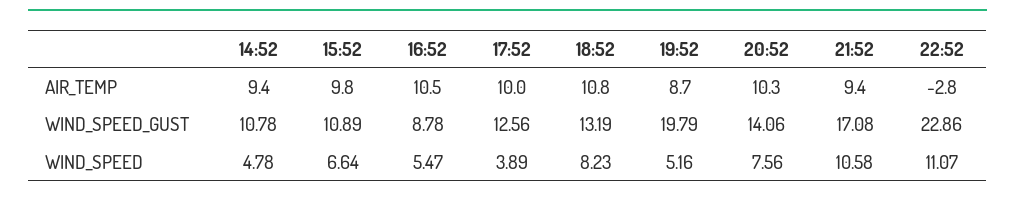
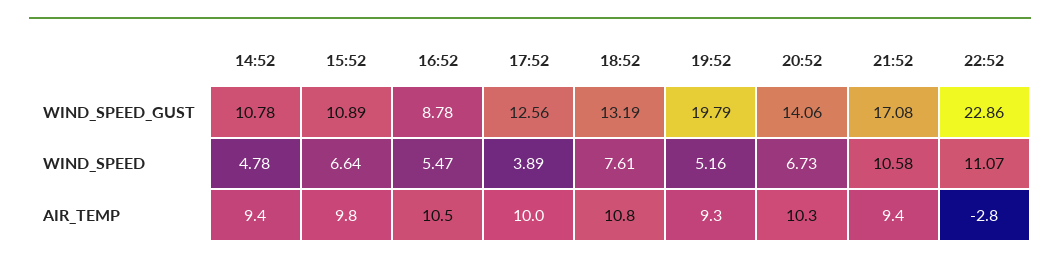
19:52, AIR_TEMP: 8.7 -> 9.3
18:52, WIND_SPEED: 8.23 -> 7.61
20:52, WIND_SPEED: 7.56 -> 6.73

